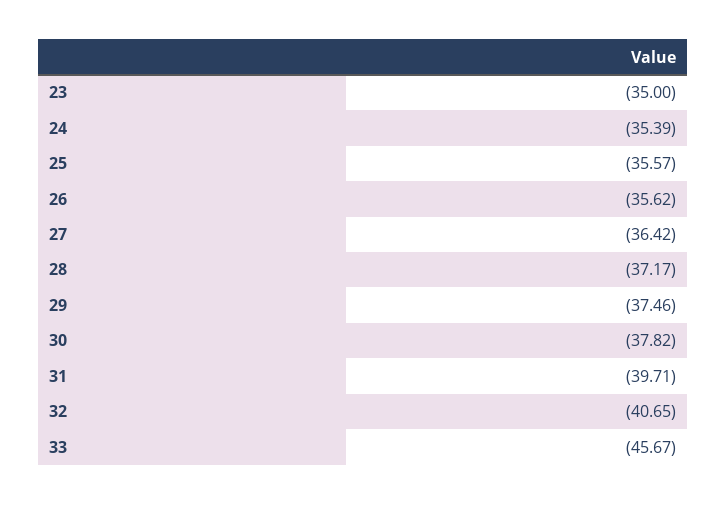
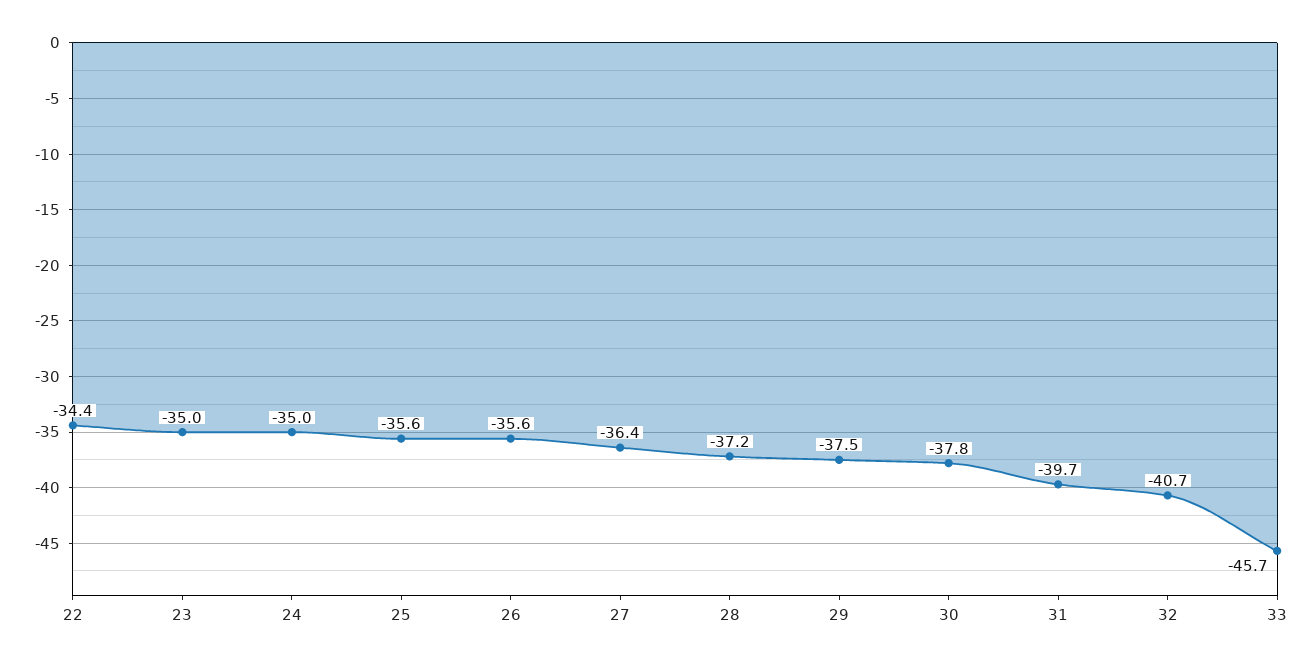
24: -35.39 -> -35
22: none -> -34.4

